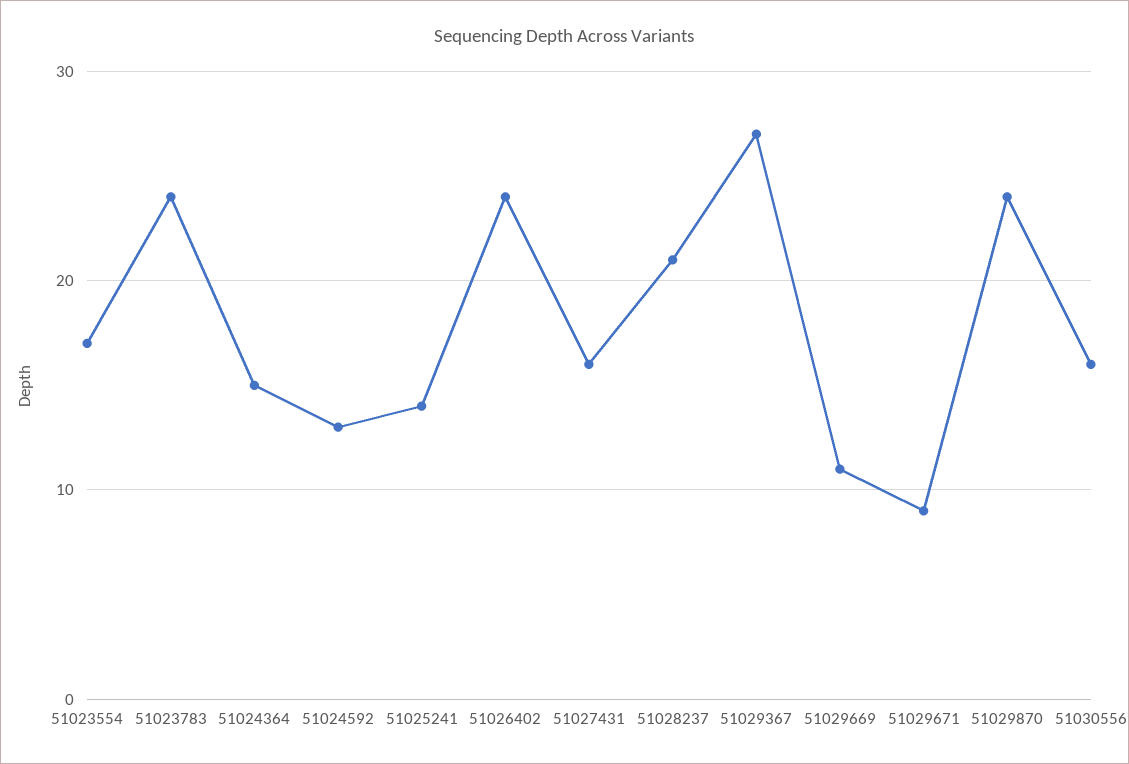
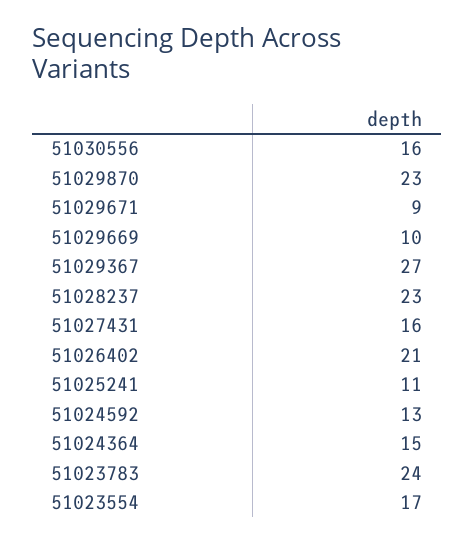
51025241: 14 -> 11
51026402: 24 -> 21
51028237: 21 -> 23
51029669: 11 -> 10
51029870: 24 -> 23

